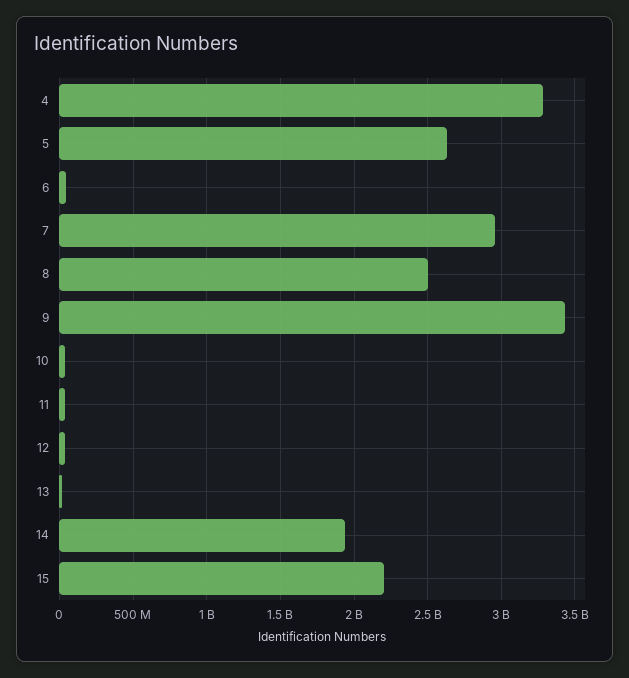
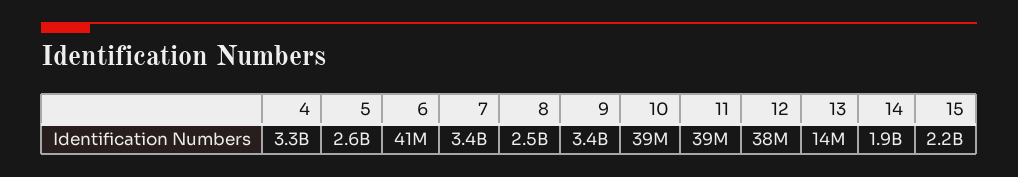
7: 2950000000 -> 3400000000

